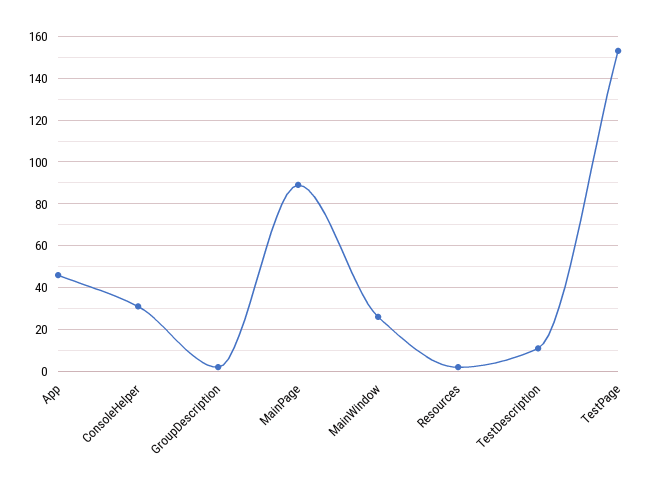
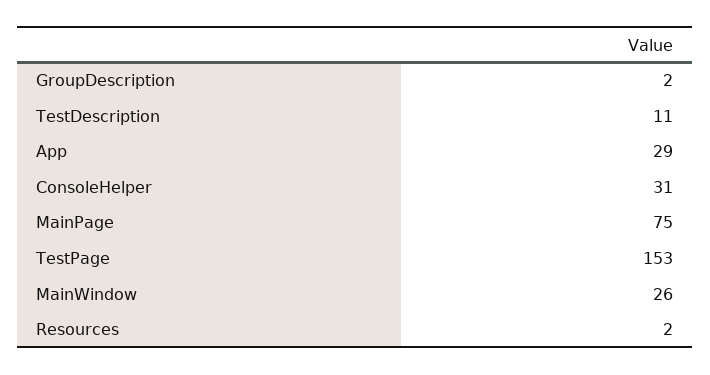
App: 45 -> 29
MainPage: 90 -> 75

